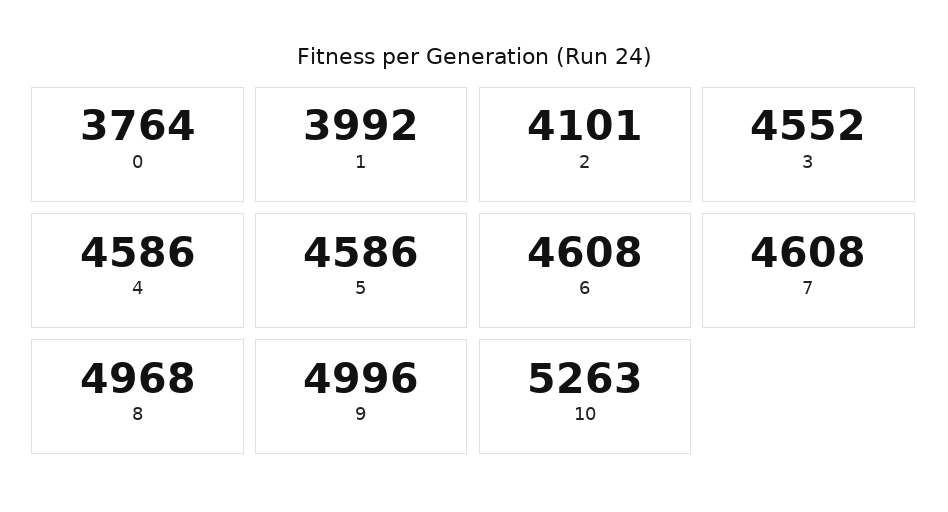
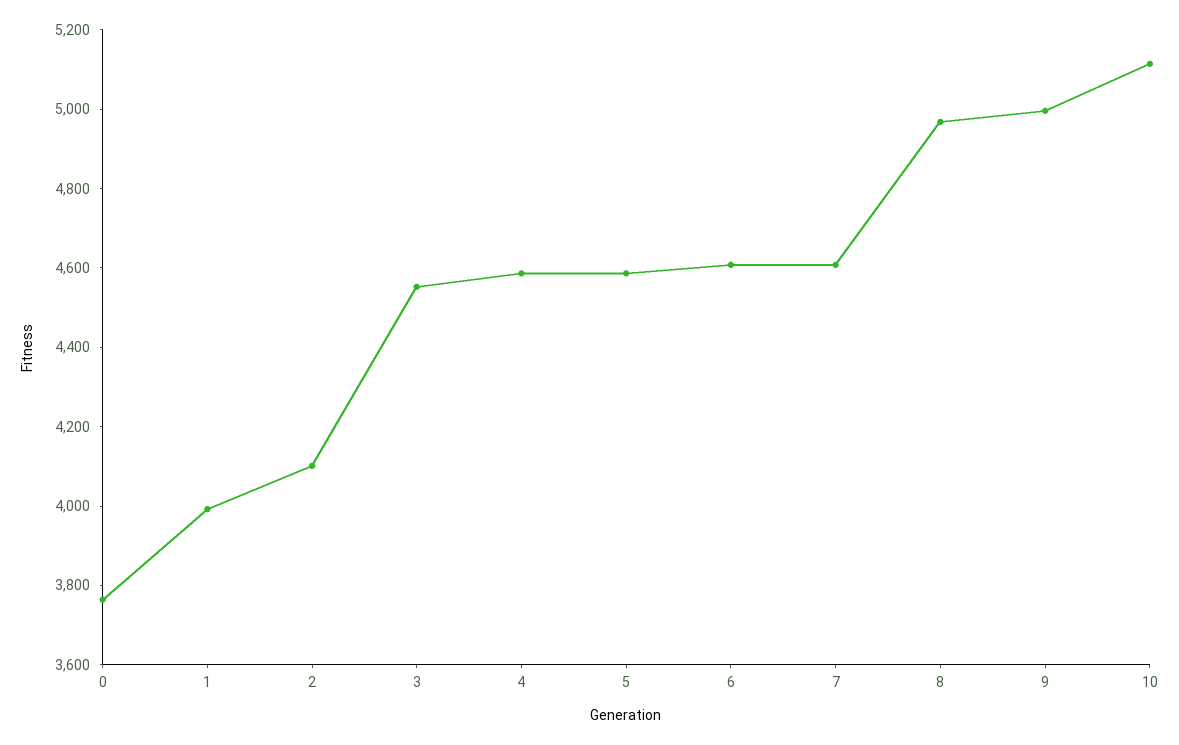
10: 5263 -> 5100

